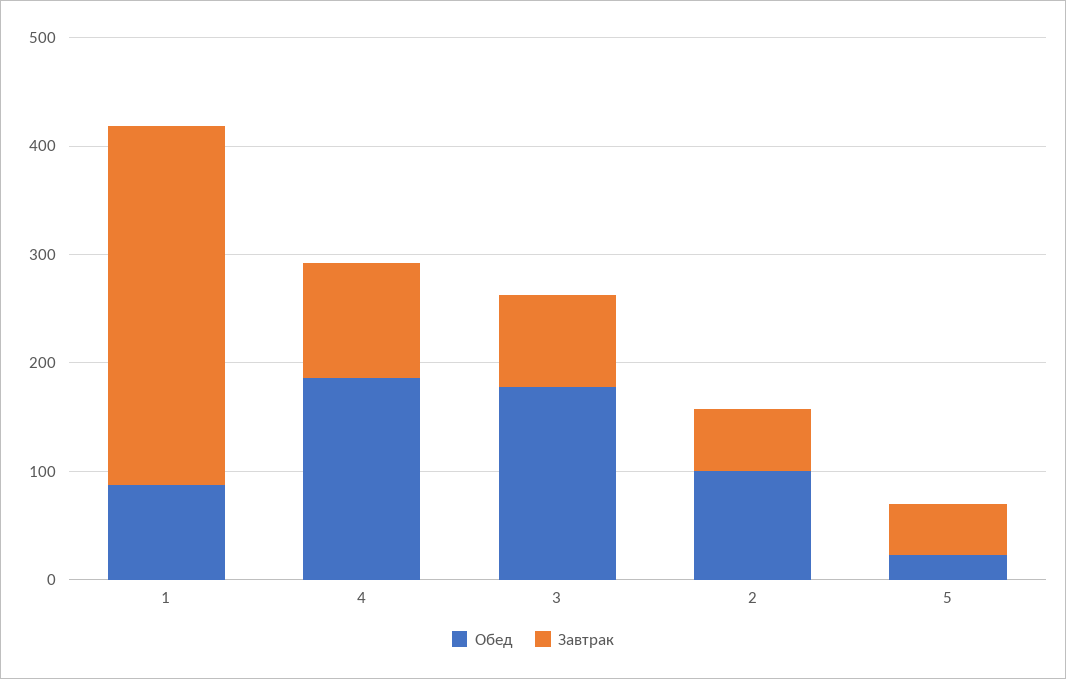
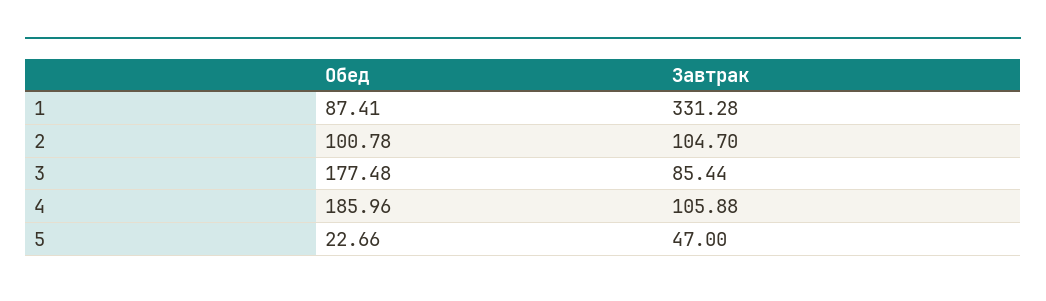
Завтрак, 2: 60 -> 104.7

